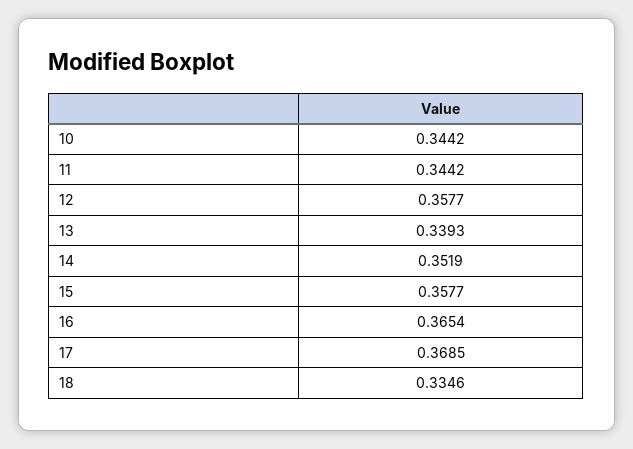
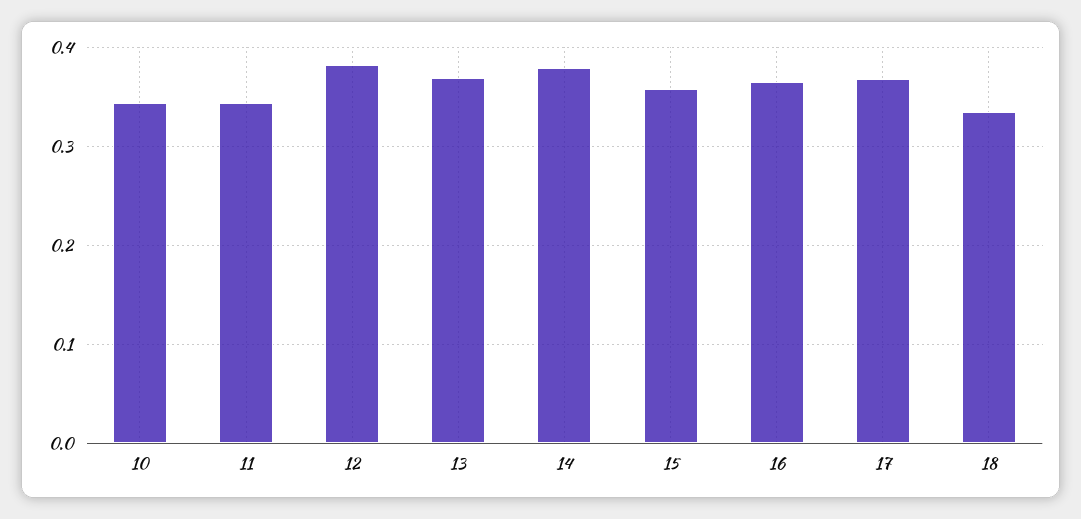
12: 0.3577 -> 0.38
13: 0.3393 -> 0.37
14: 0.3519 -> 0.38

